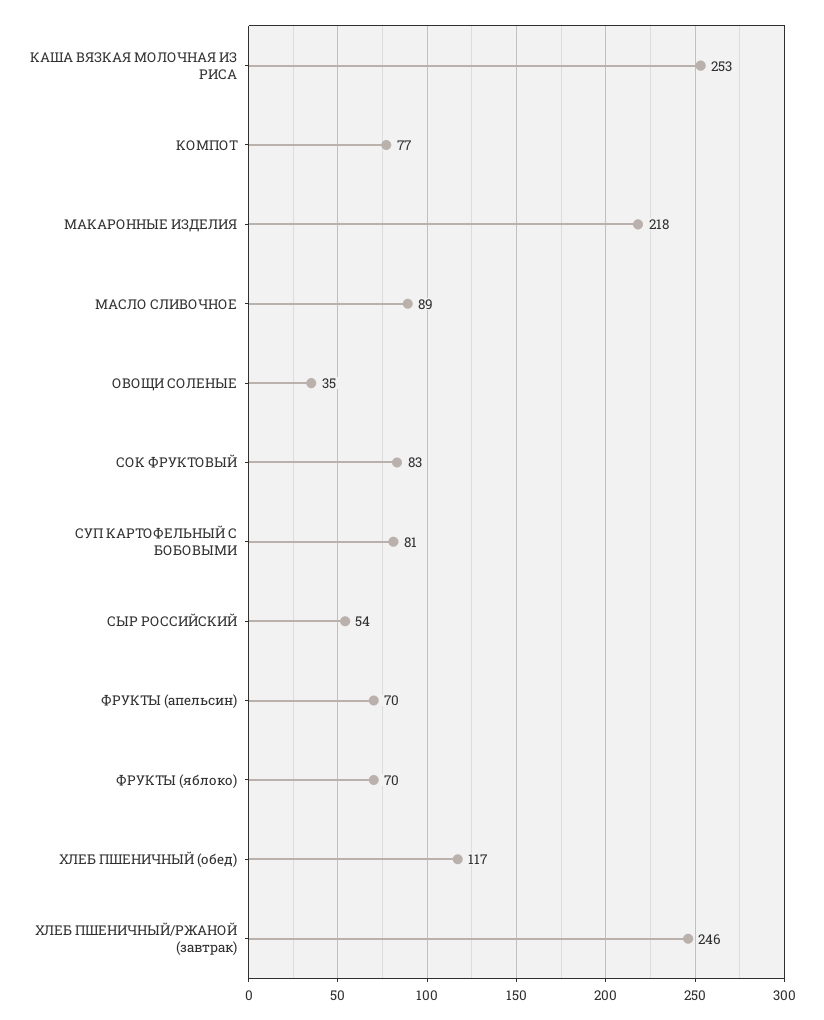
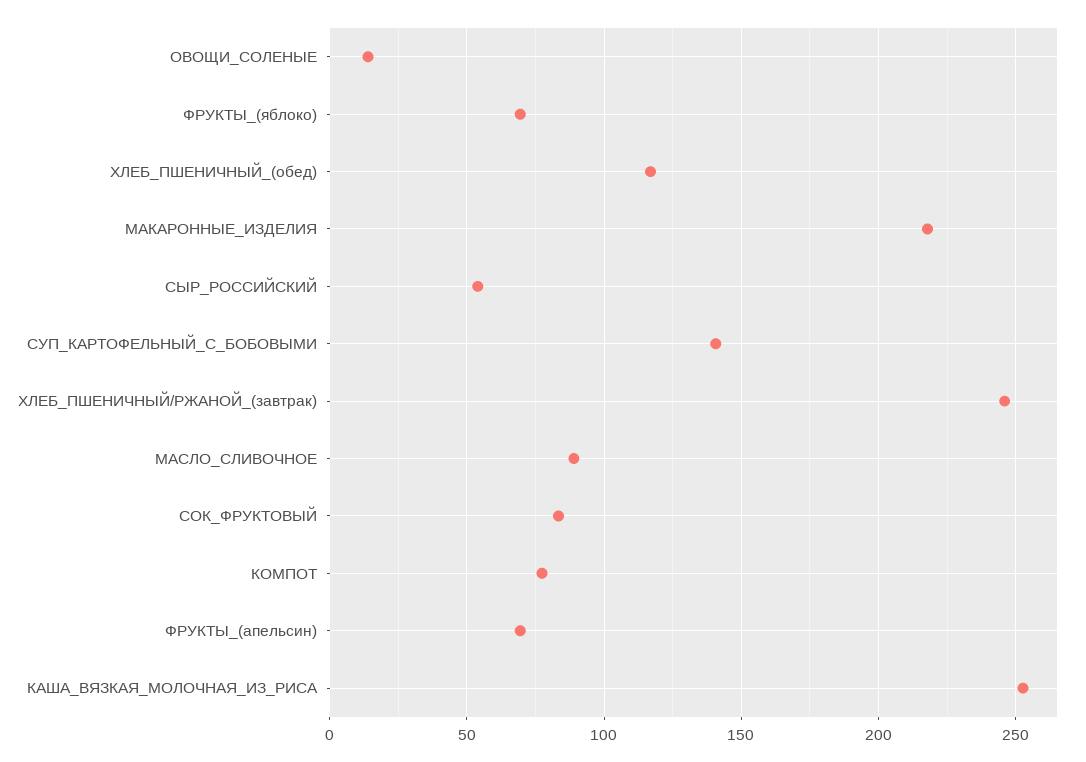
ОВОЩИ СОЛЕНЫЕ: 35 -> 15
СУП КАРТОФЕЛЬНЫЙ С БОБОВЫМИ: 81 -> 140

